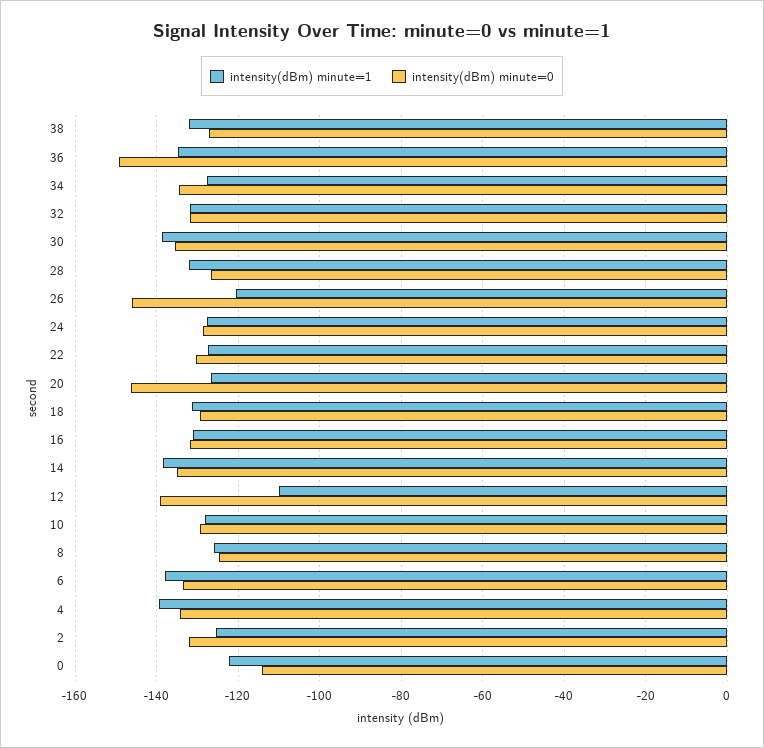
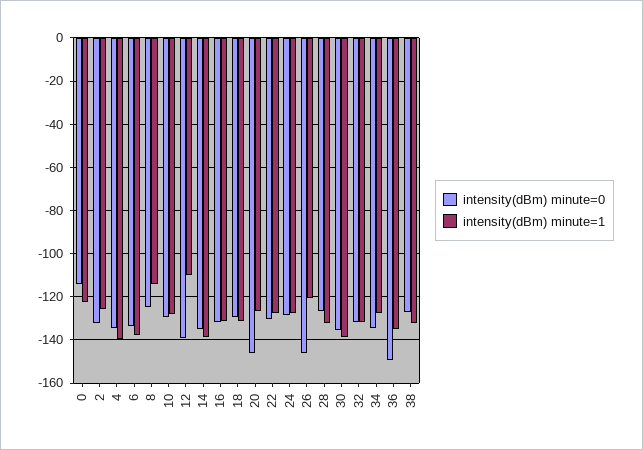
intensity(dBm) minute=1, 8: -126 -> -115

